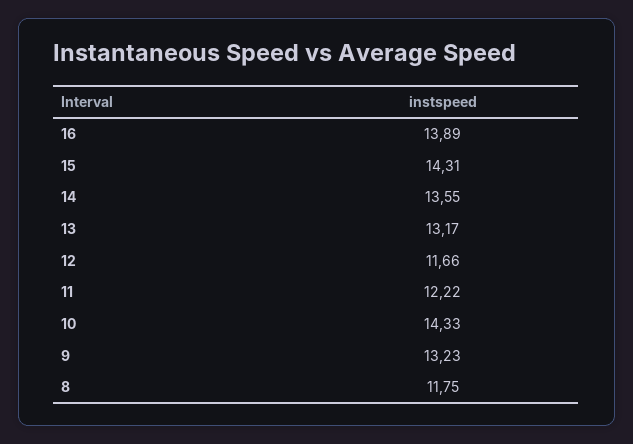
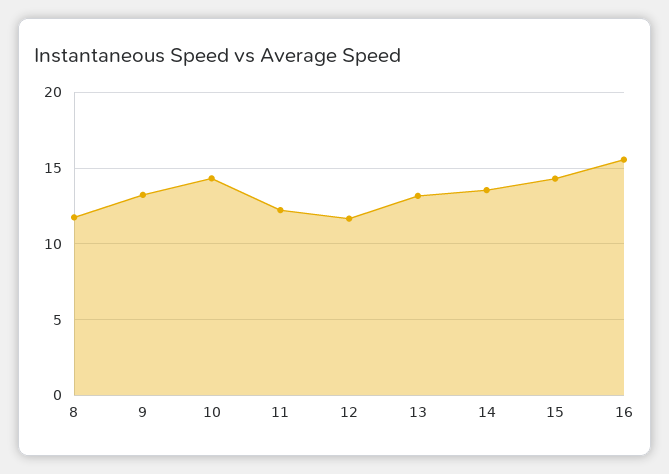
16: 13.89 -> 15.5

